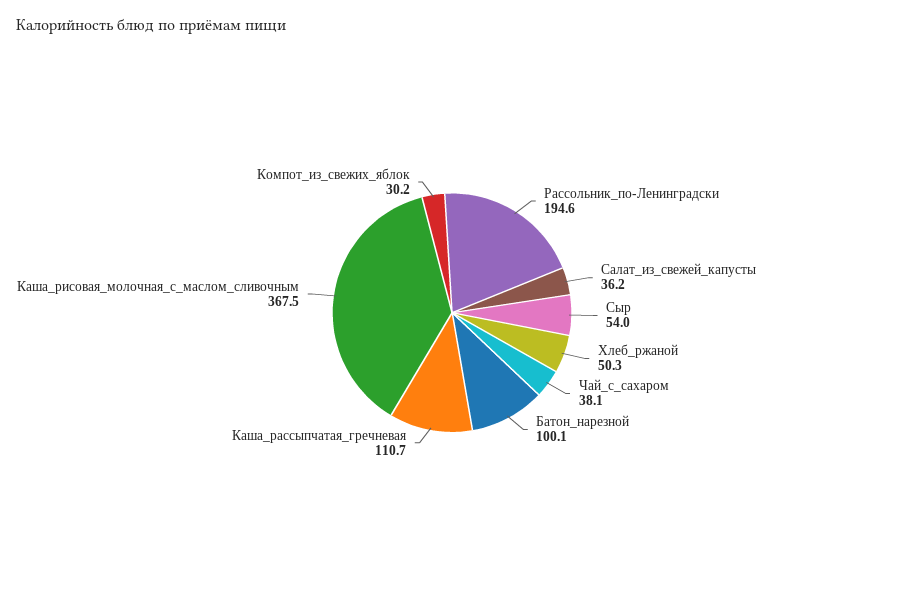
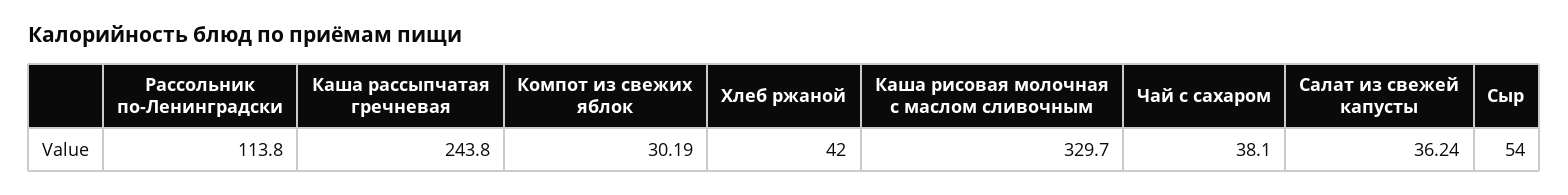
Рассольник_по-Ленинградски: 194.6 -> 113.8
Хлеб_ржаной: 50.3 -> 42
Батон_нарезной: 100.1 -> none
Каша_рассыпчатая_гречневая: 110.7 -> 243.8
Каша_рисовая_молочная_с_маслом_сливочным: 367.5 -> 329.7

